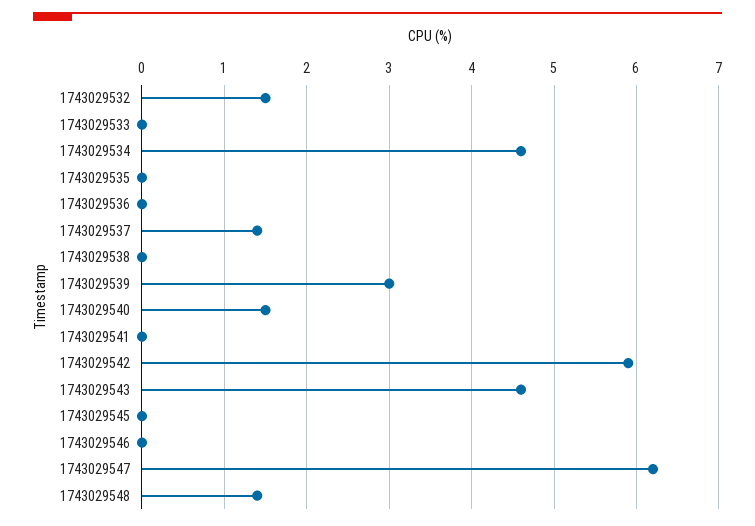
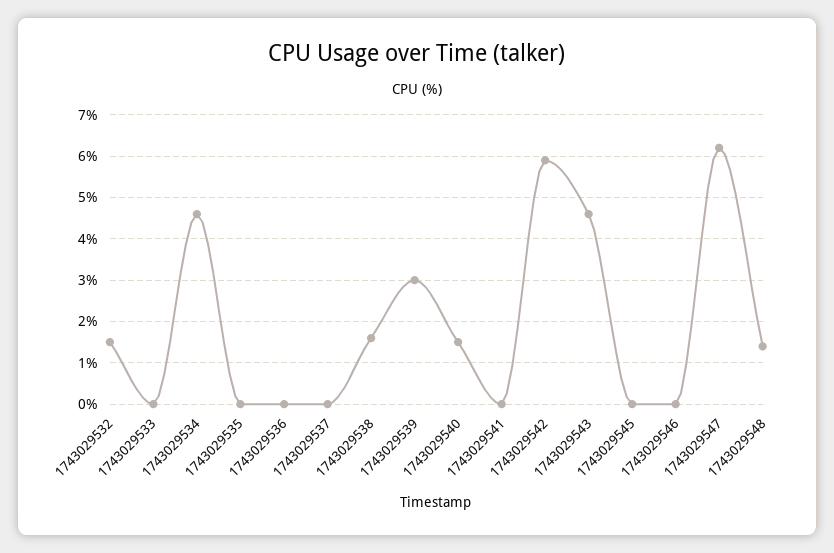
1743029537: 1.4 -> 0
1743029538: 0 -> 1.5

